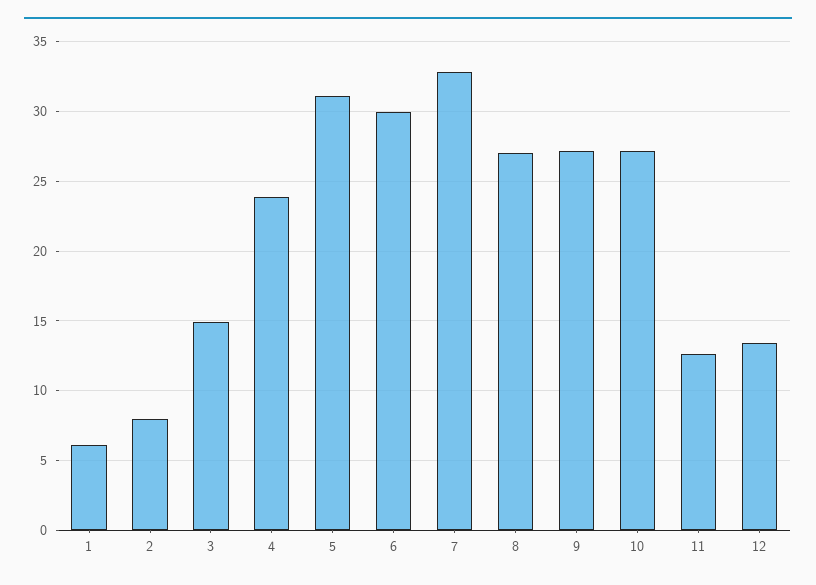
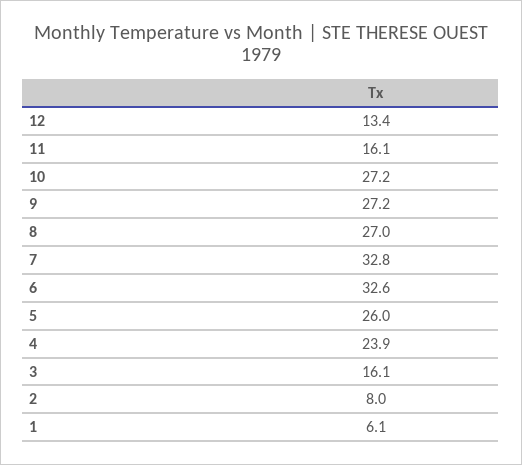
3: 15 -> 16.1
5: 31 -> 26
6: 30 -> 32.6
11: 12.5 -> 16.1

